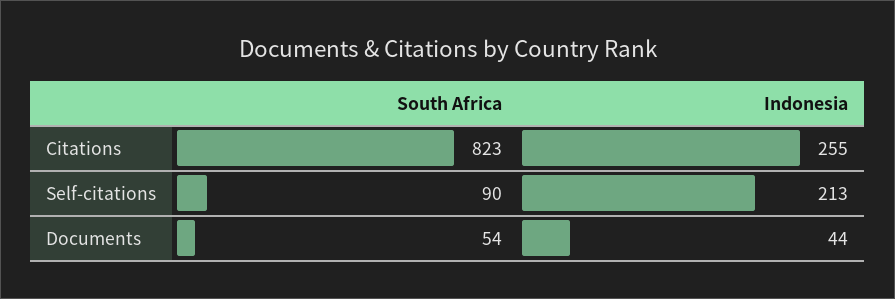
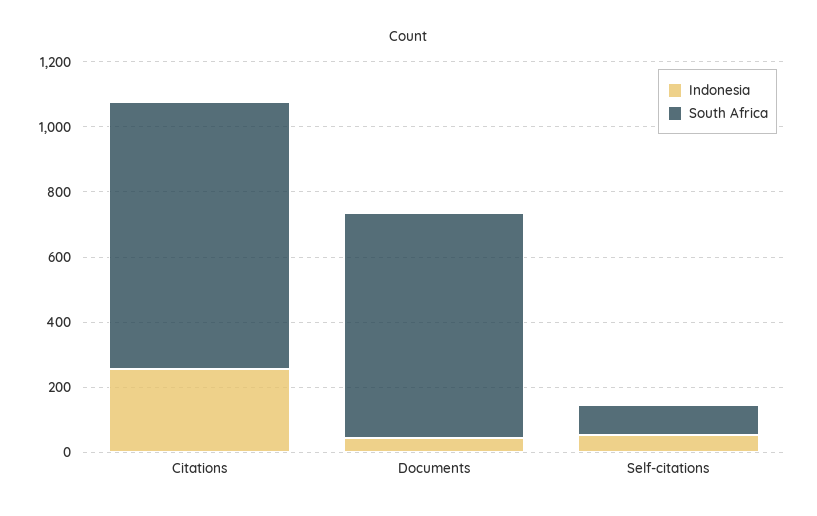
Indonesia, Self-citations: 213 -> 50
South Africa, Documents: 54 -> 700

